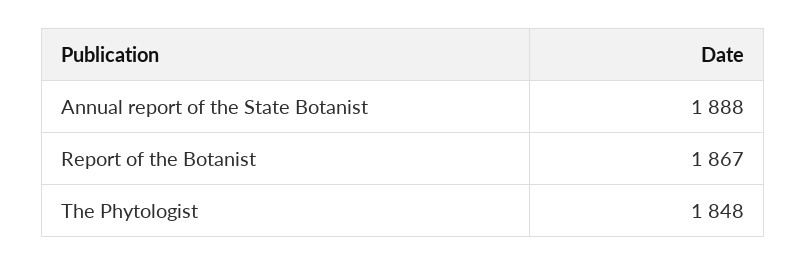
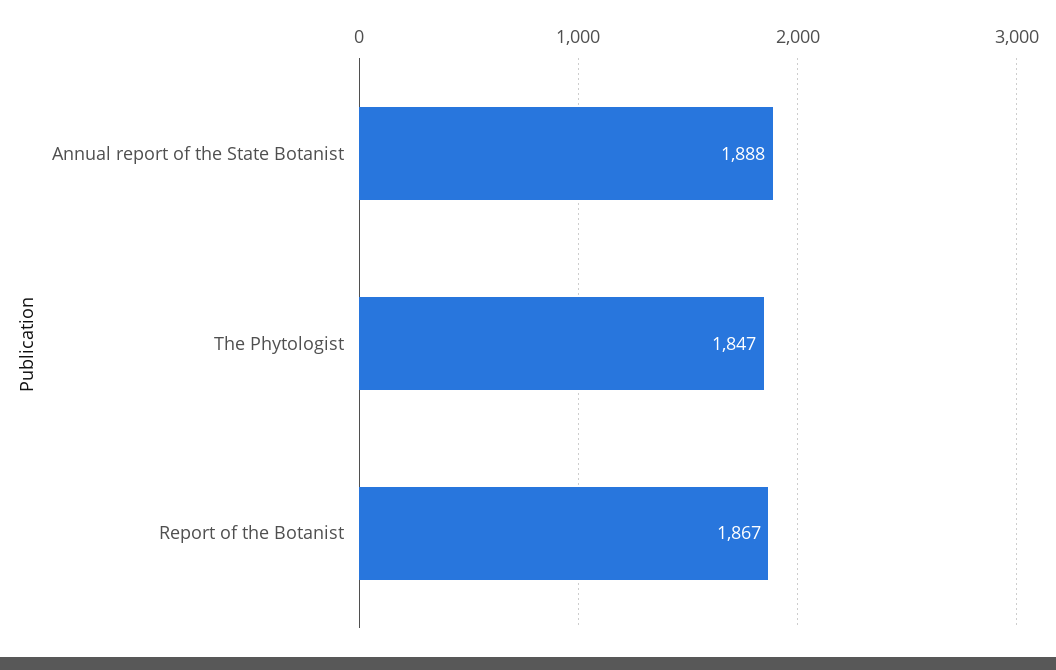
The Phytologist: 1848 -> 1847

